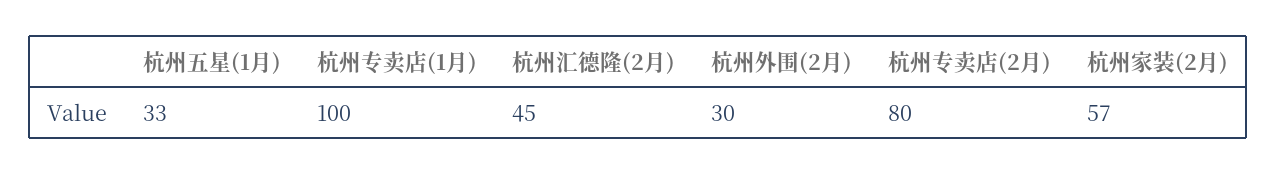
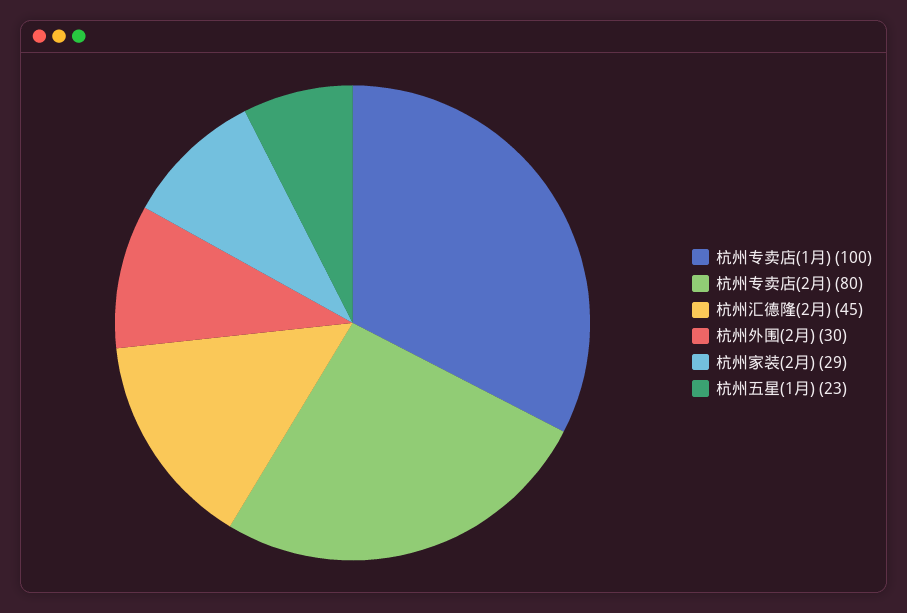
杭州五星(1月): 33 -> 23
杭州家装(2月): 57 -> 29

